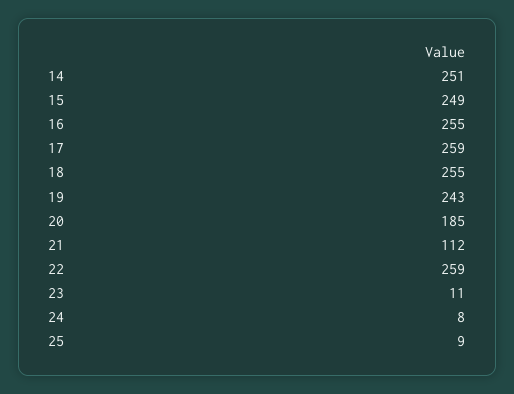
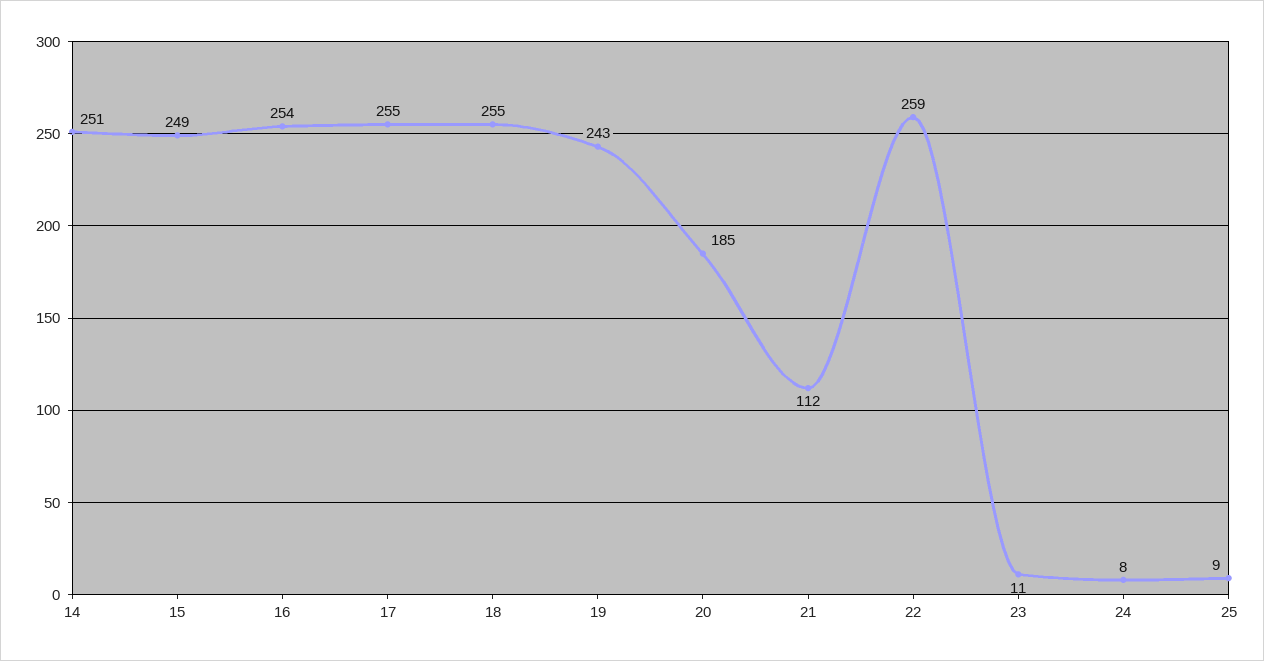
16: 255 -> 254
17: 259 -> 255

